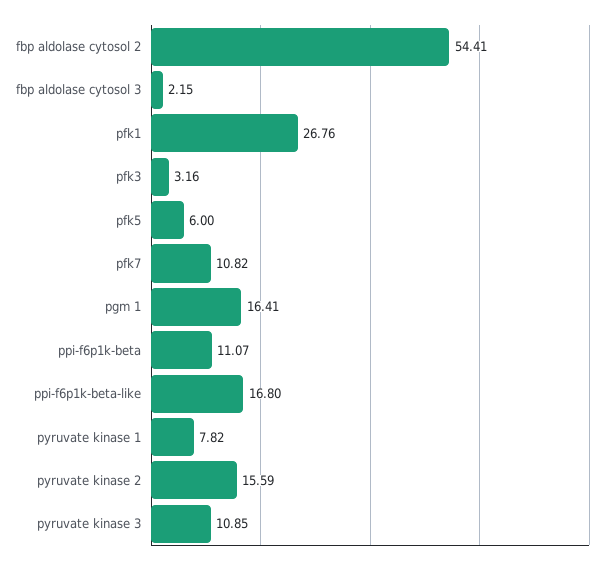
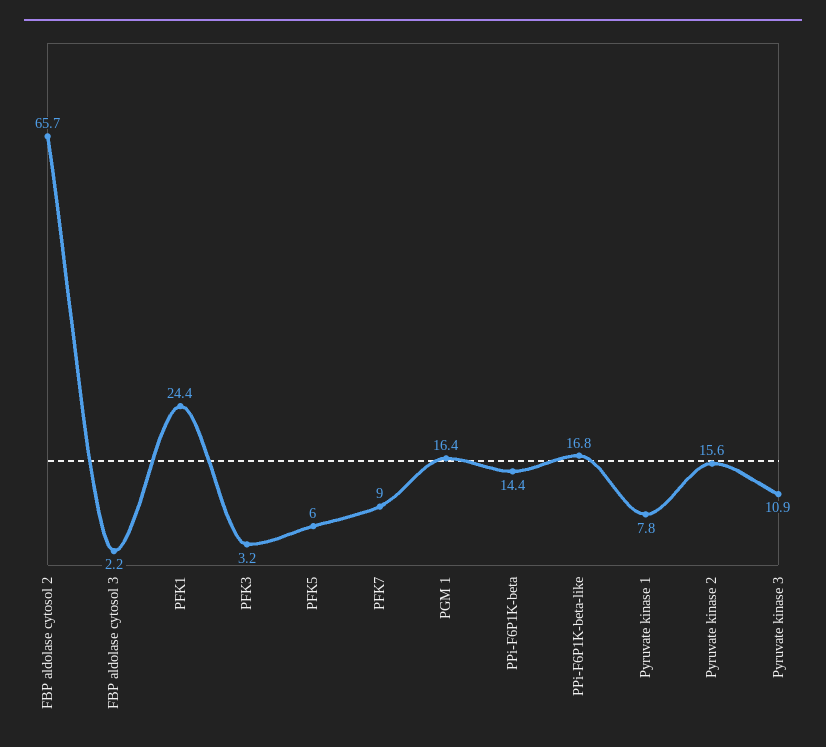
fbp aldolase cytosol 2: 54.41 -> 65.7
pfk1: 26.76 -> 24.4
pfk7: 10.82 -> 9
ppi-f6p1k-beta: 11.07 -> 14.4

